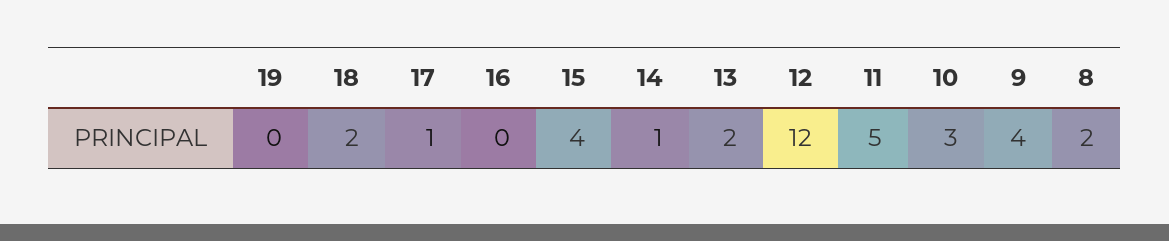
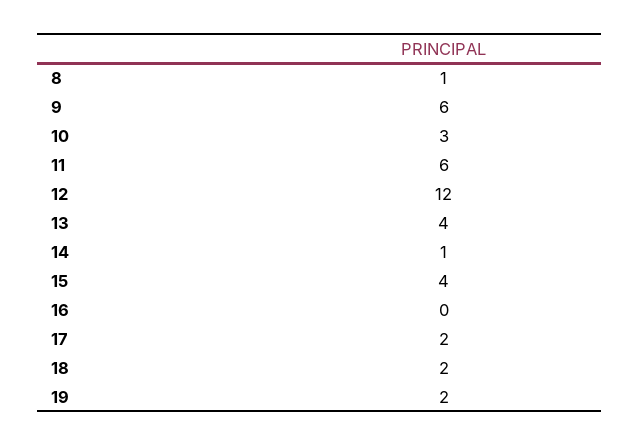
19: 0 -> 2
17: 1 -> 2
13: 2 -> 4
11: 5 -> 6
9: 4 -> 6
8: 2 -> 1

